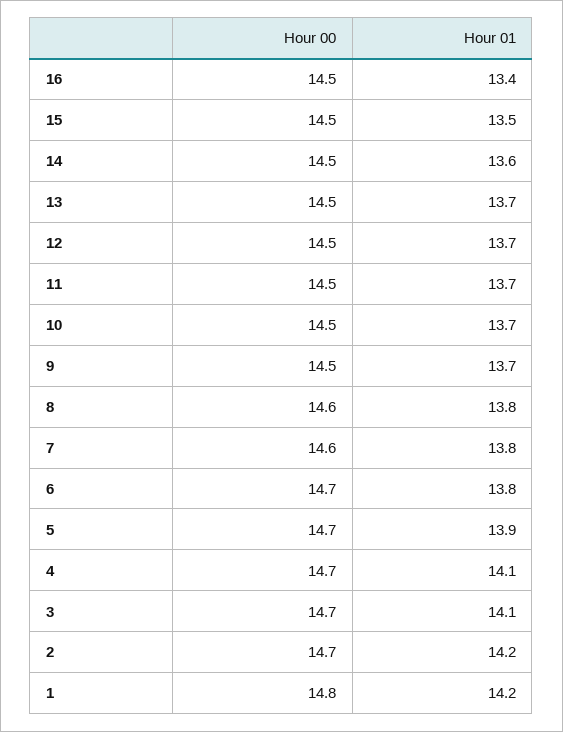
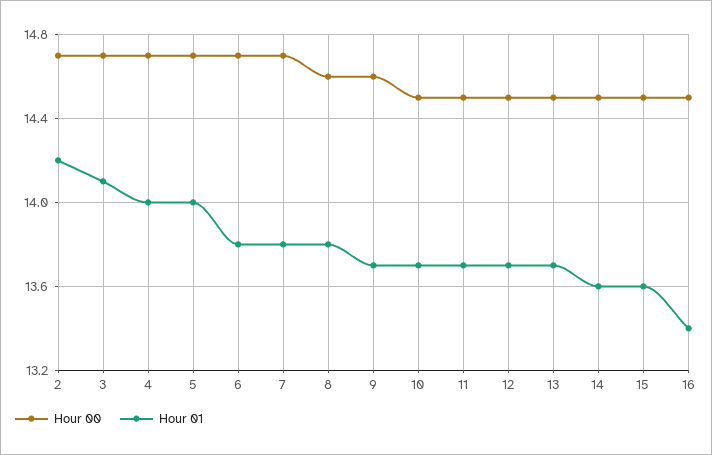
Hour 01, 15: 13.5 -> 13.6
Hour 00, 9: 14.5 -> 14.6
Hour 00, 7: 14.6 -> 14.7
Hour 01, 5: 13.9 -> 14
Hour 01, 4: 14.1 -> 14
Hour 00, 1: 14.8 -> none
Hour 01, 1: 14.2 -> none

